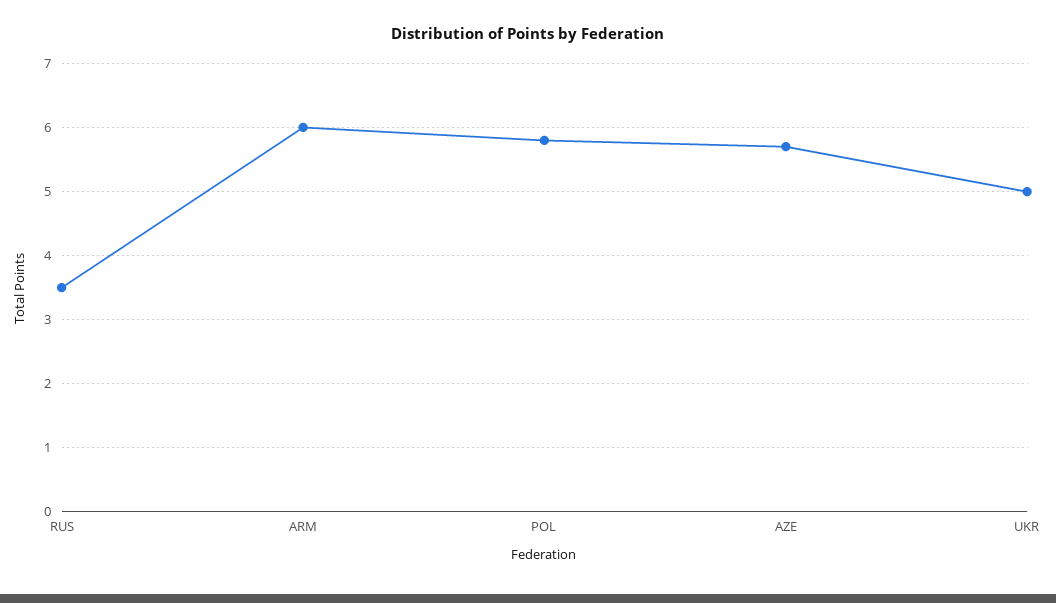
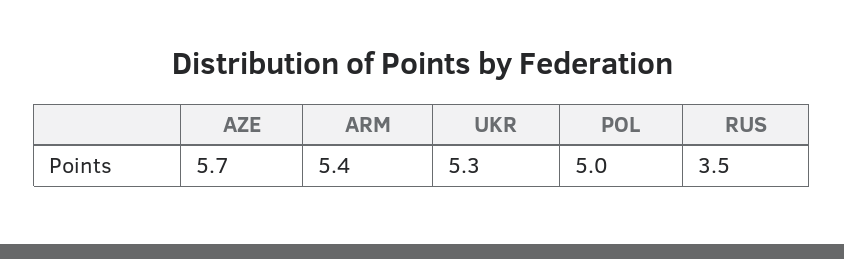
ARM: 6 -> 5.4
POL: 5.8 -> 5
UKR: 5 -> 5.3

